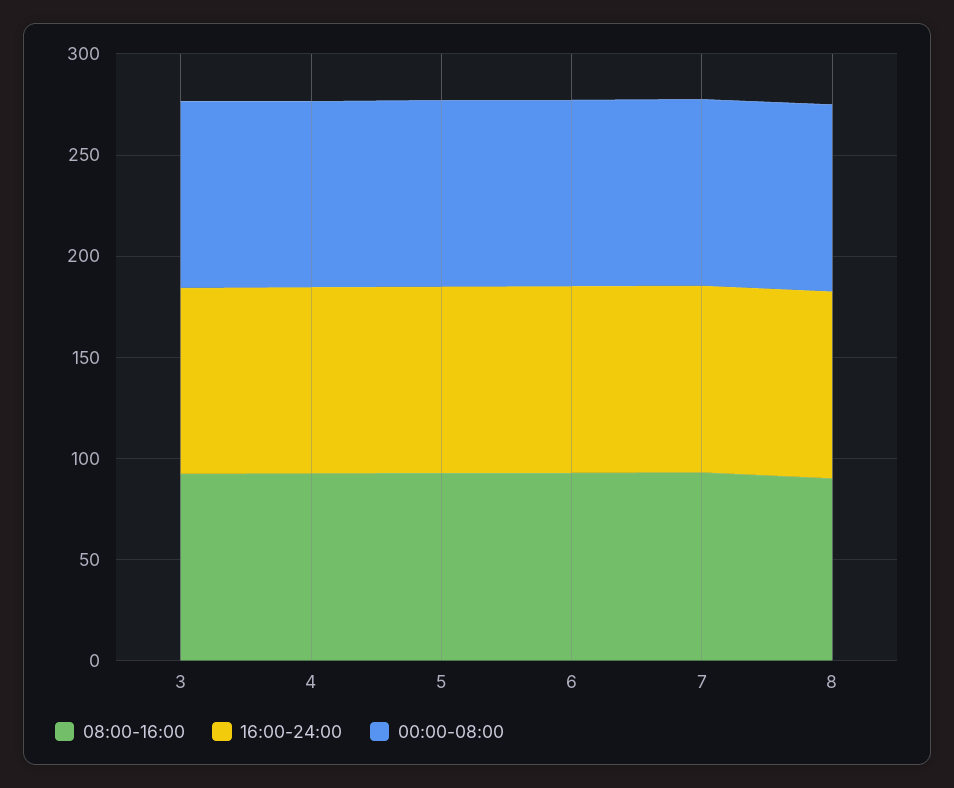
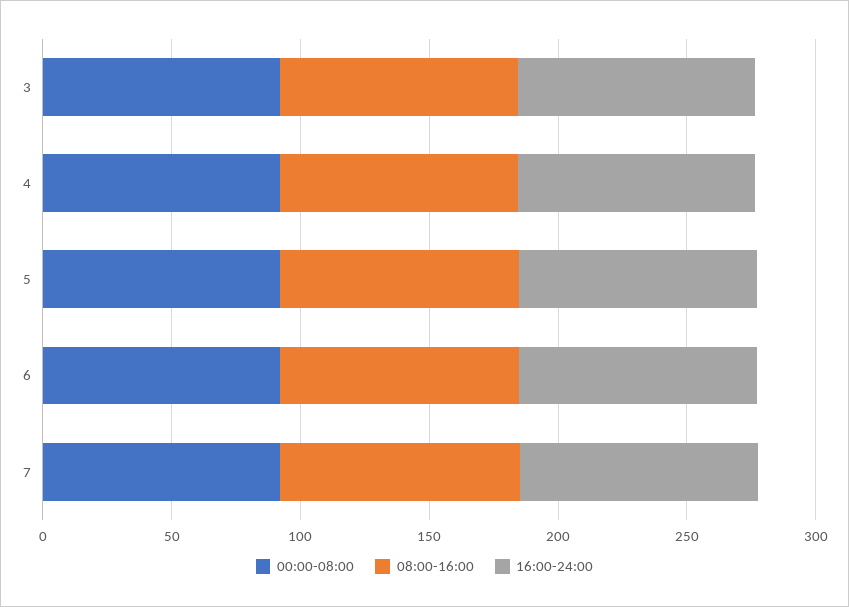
08:00-16:00, 8: 90 -> none
16:00-24:00, 8: 90 -> none
00:00-08:00, 8: 90 -> none

